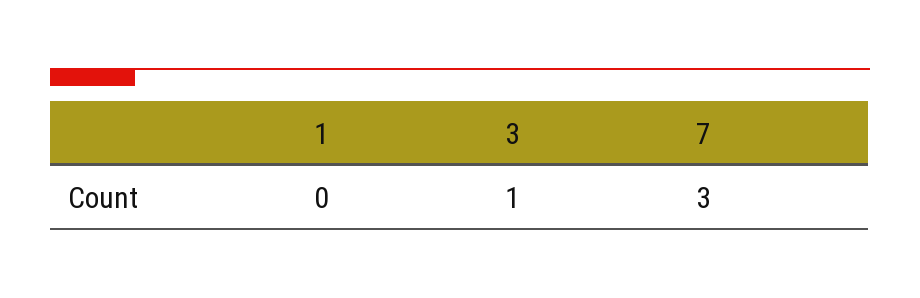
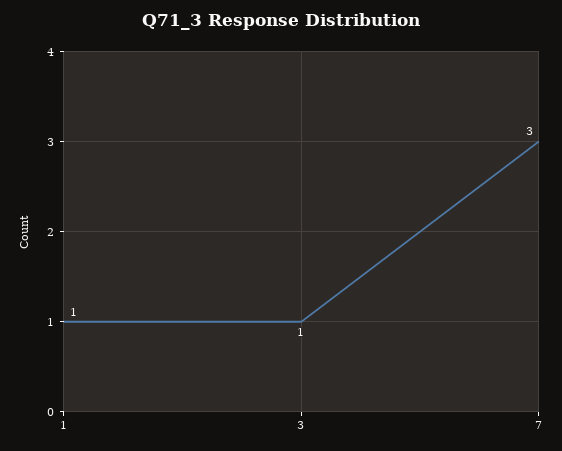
1: 0 -> 1

